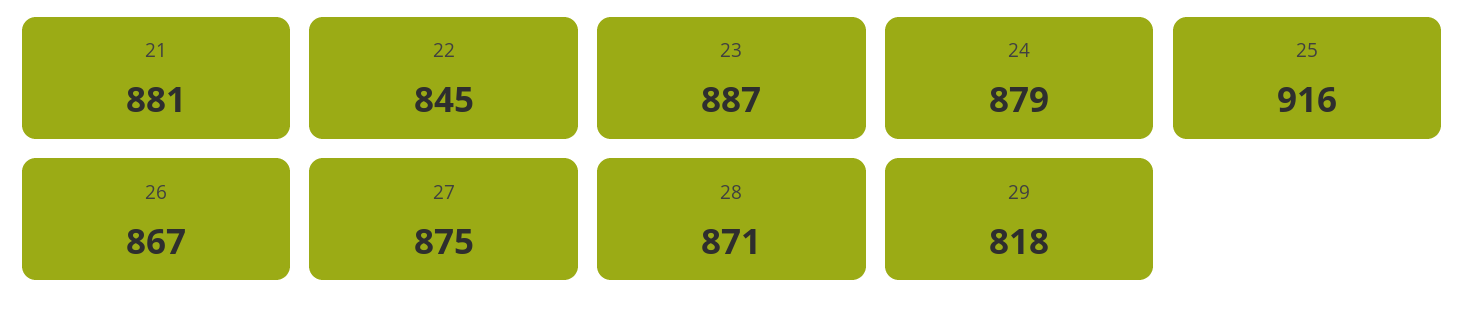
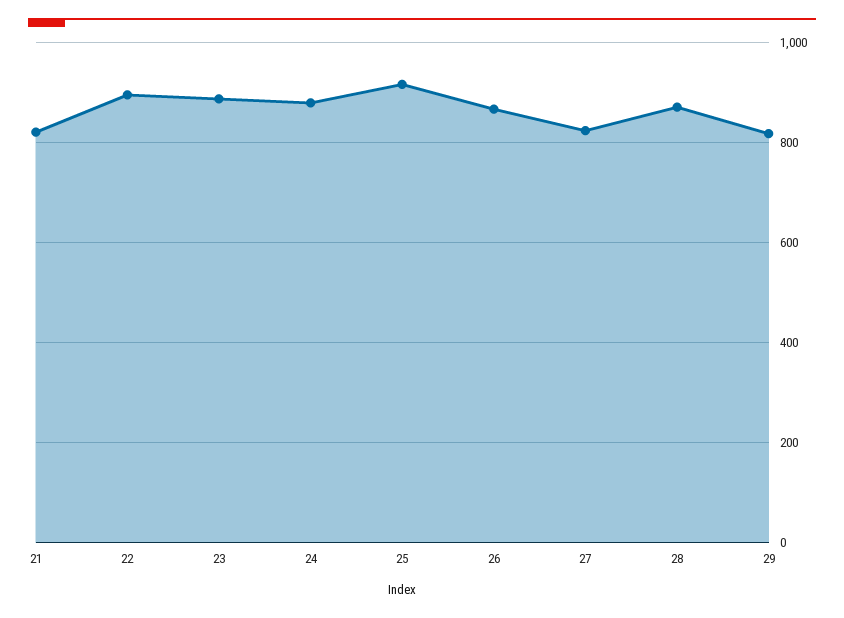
21: 881 -> 820
22: 845 -> 900
27: 875 -> 820

